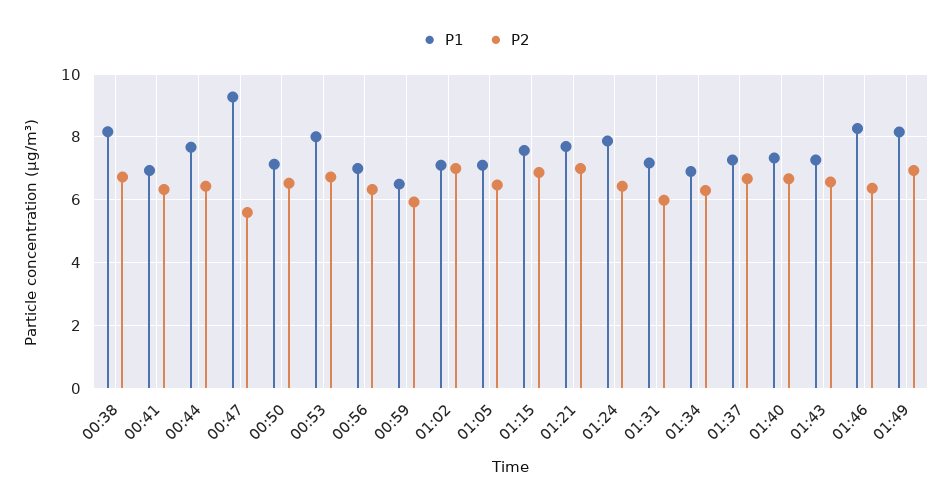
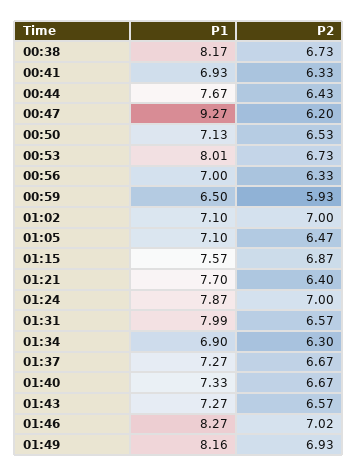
P2, 00:47: 5.6 -> 6.2
P2, 01:21: 7 -> 6.4
P2, 01:24: 6.4 -> 7
P1, 01:31: 7.2 -> 7.99
P2, 01:31: 6 -> 6.57
P2, 01:46: 6.4 -> 7.02

